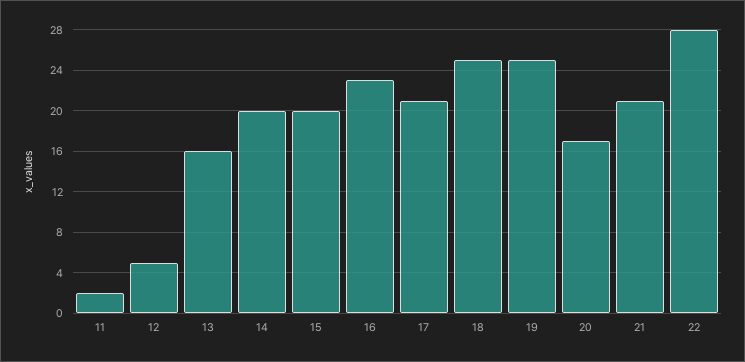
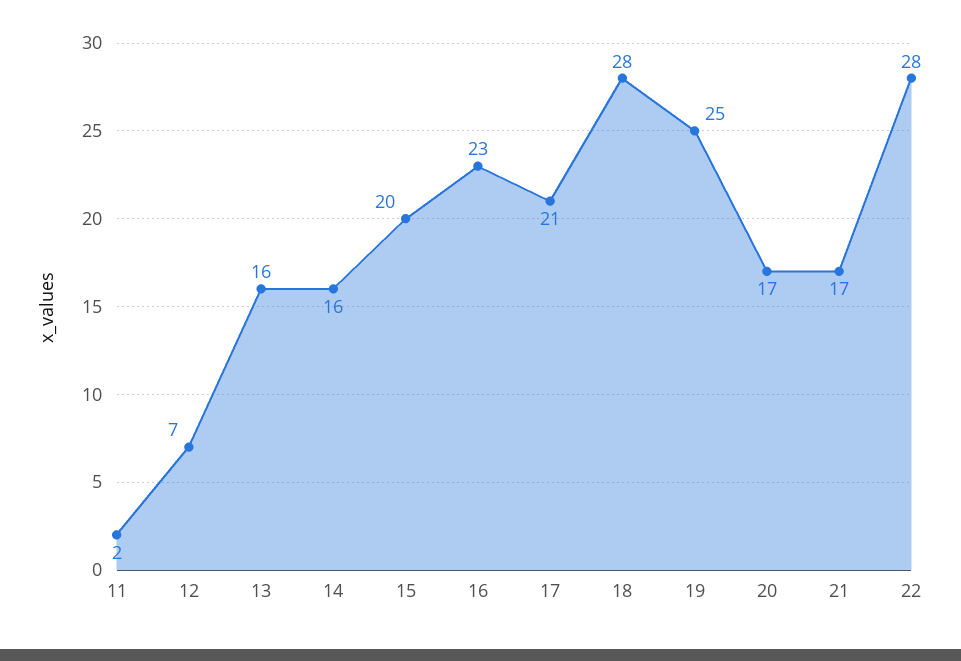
12: 5 -> 7
14: 20 -> 16
18: 25 -> 28
21: 21 -> 17

